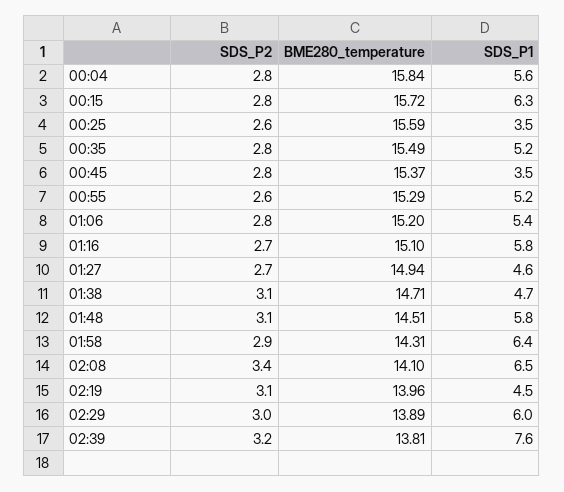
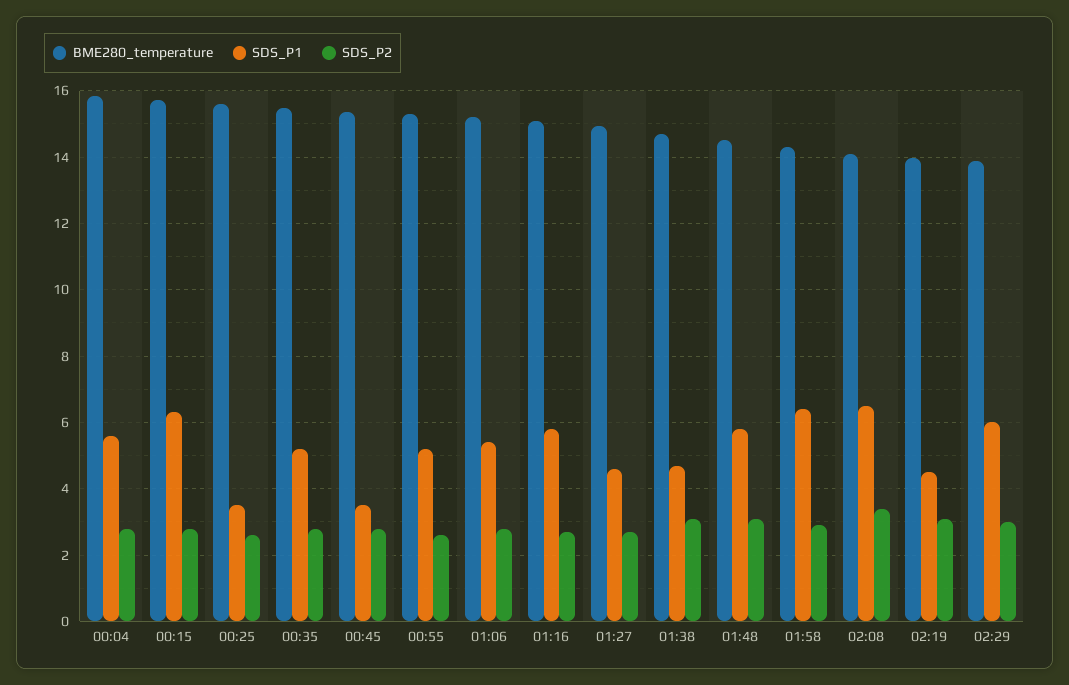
SDS_P2, 02:39: 3.2 -> none
BME280_temperature, 02:39: 13.81 -> none
SDS_P1, 02:39: 7.6 -> none

